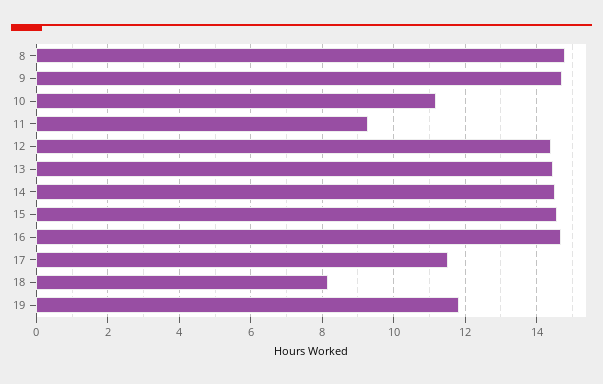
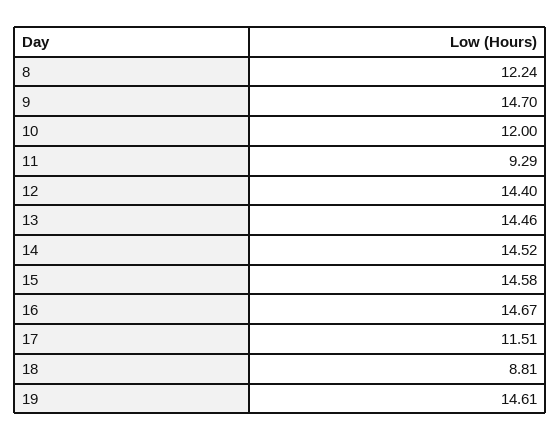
8: 14.8 -> 12.24
10: 11.2 -> 12
18: 8.2 -> 8.81
19: 11.8 -> 14.61

